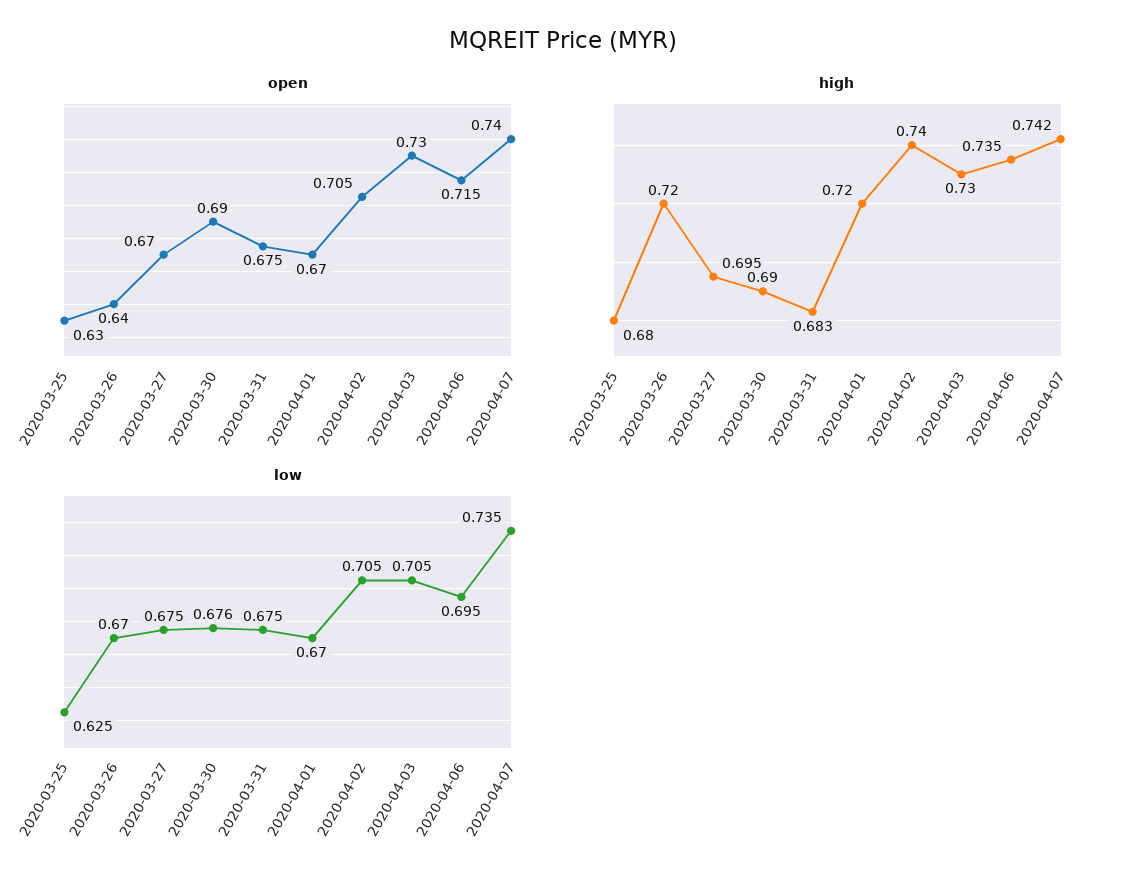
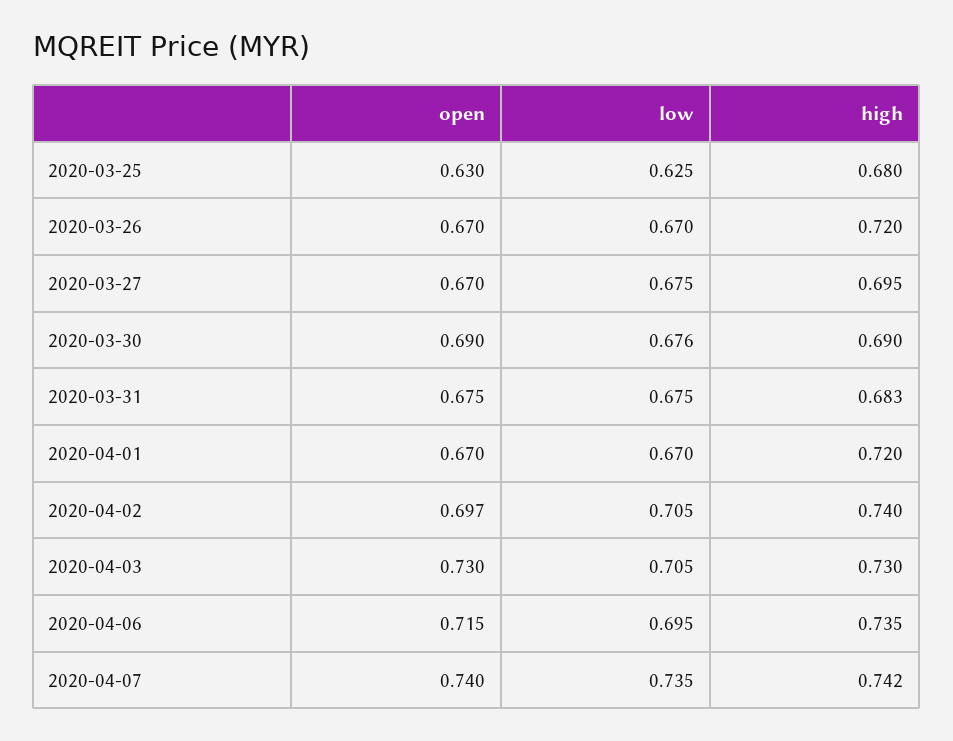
open, 2020-03-26: 0.64 -> 0.67
open, 2020-04-02: 0.705 -> 0.697

